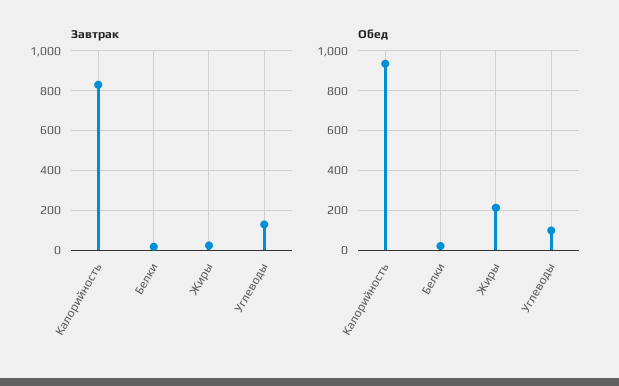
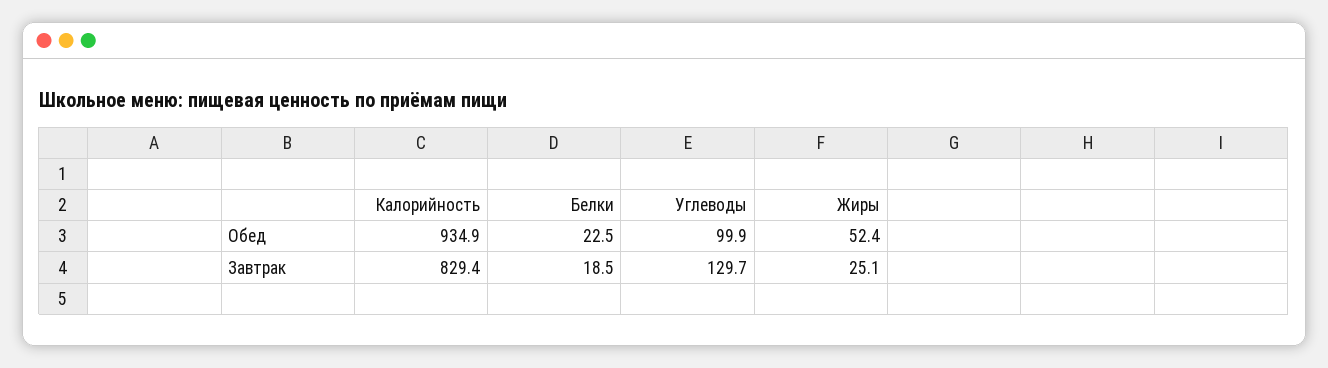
Обед, Жиры: 200 -> 52.4

